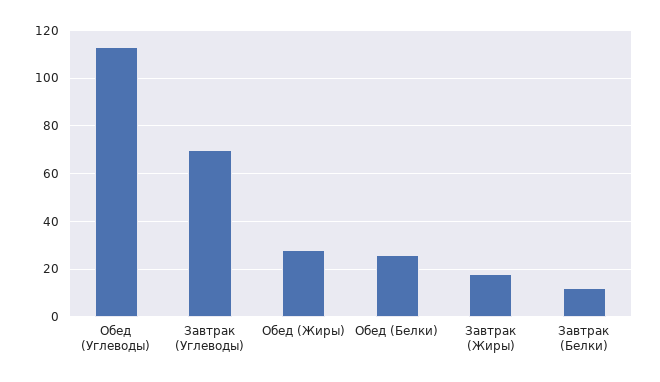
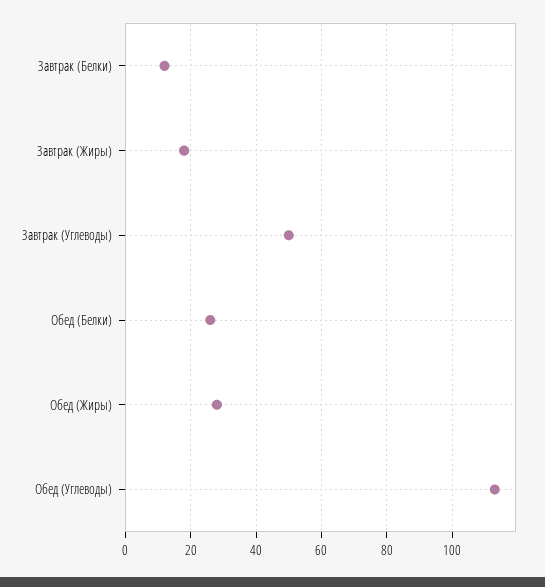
Завтрак (Углеводы): 70 -> 50

